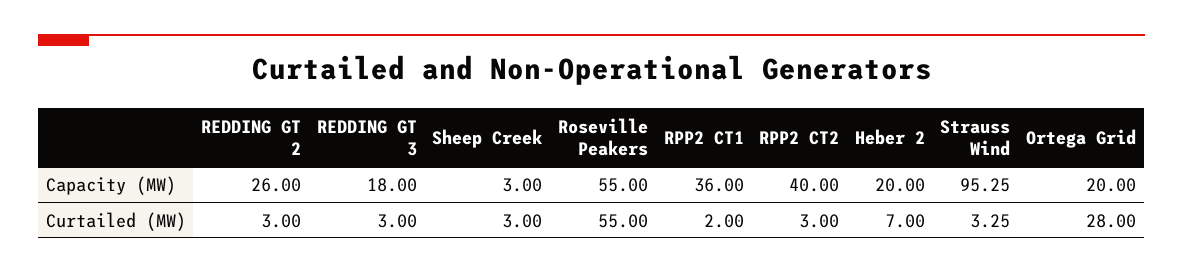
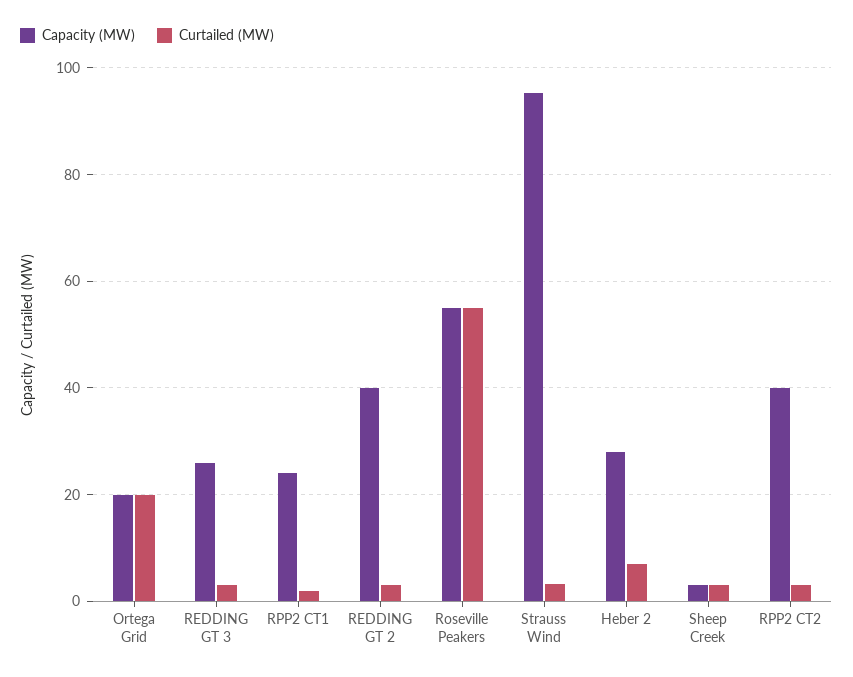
Capacity (MW), REDDING GT 2: 26 -> 40
Capacity (MW), REDDING GT 3: 18 -> 26
Capacity (MW), RPP2 CT1: 36 -> 24
Capacity (MW), Heber 2: 20 -> 28
Curtailed (MW), Ortega Grid: 28 -> 20

